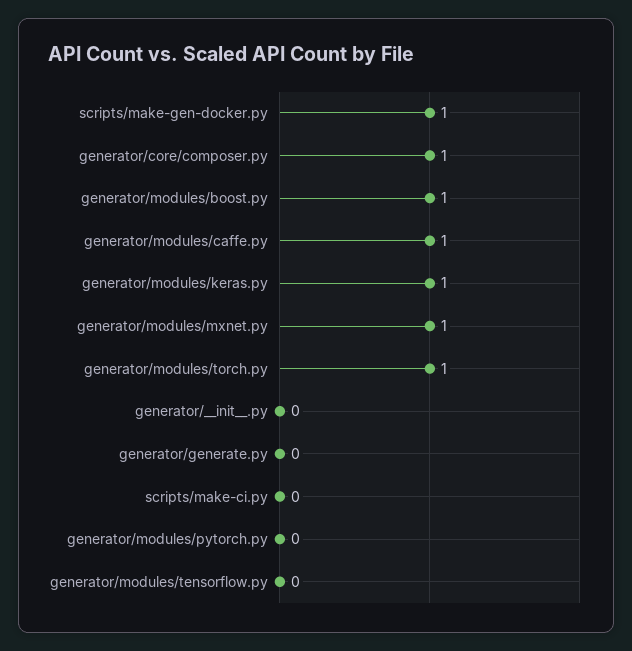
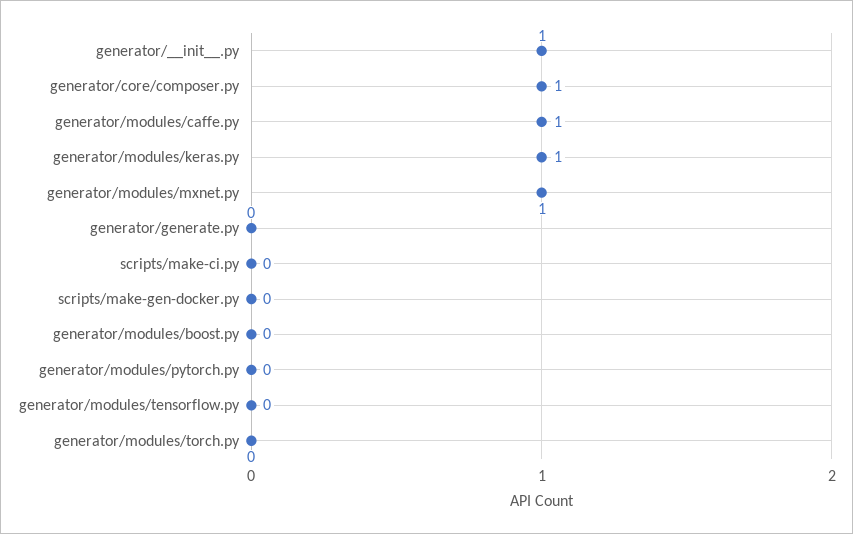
scripts/make-gen-docker.py: 1 -> 0
generator/modules/boost.py: 1 -> 0
generator/modules/torch.py: 1 -> 0
generator/__init__.py: 0 -> 1

